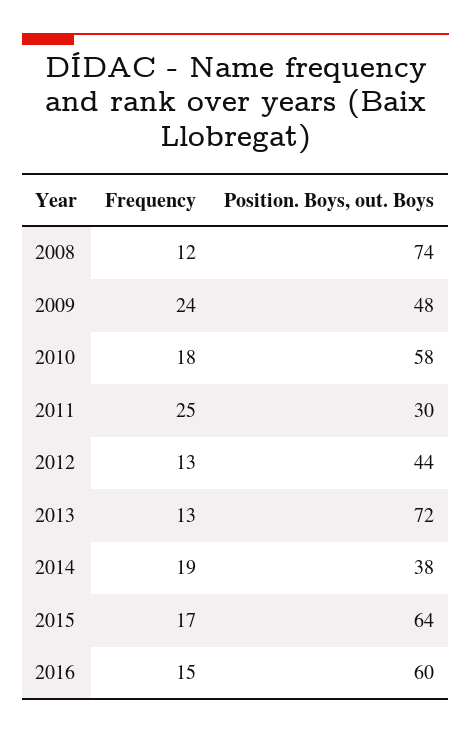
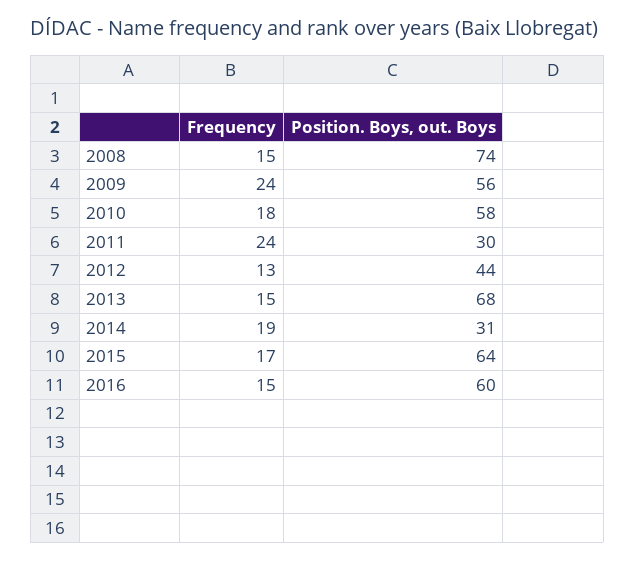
Frequency, 2008: 12 -> 15
Position. Boys, out. Boys, 2009: 48 -> 56
Frequency, 2011: 25 -> 24
Frequency, 2013: 13 -> 15
Position. Boys, out. Boys, 2013: 72 -> 68
Position. Boys, out. Boys, 2014: 38 -> 31

